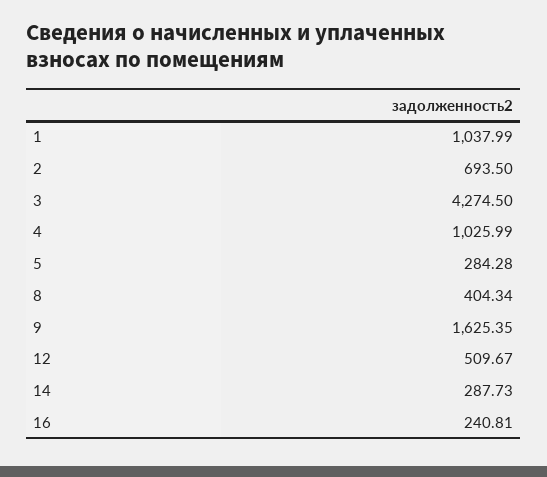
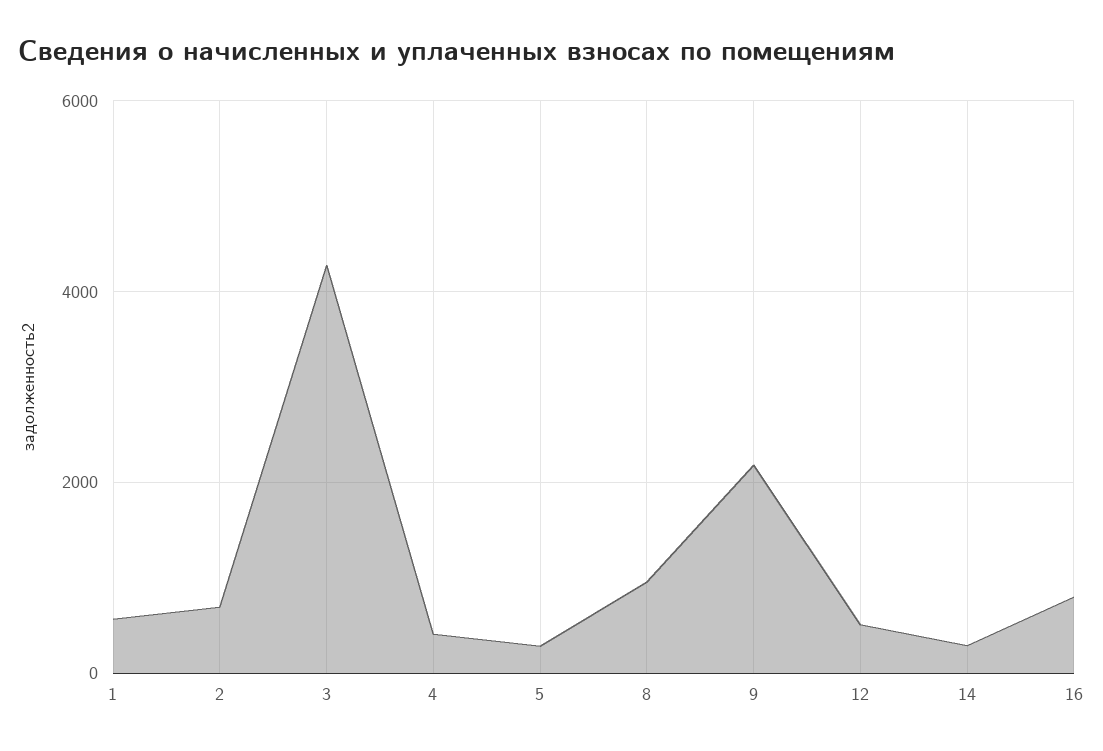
1: 1037.99 -> 600
4: 1025.99 -> 400
8: 404.34 -> 1000
9: 1625.35 -> 2200
16: 240.81 -> 800

